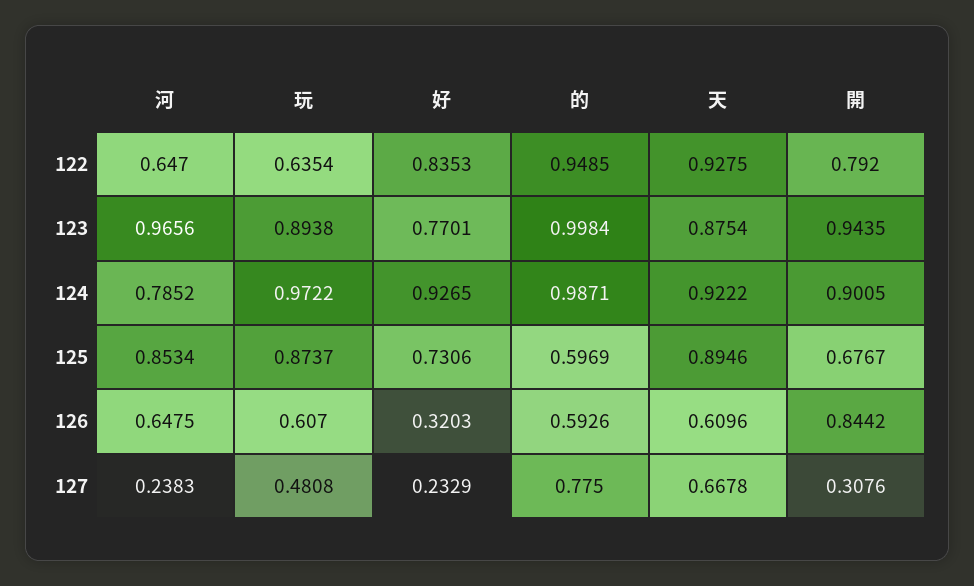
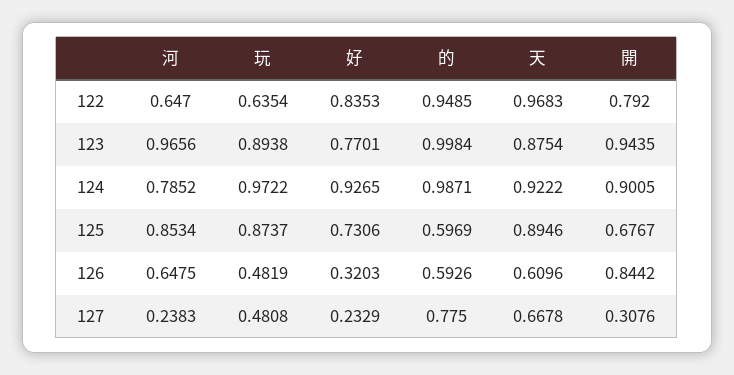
天, 122: 0.9275 -> 0.9683
玩, 126: 0.607 -> 0.4819

